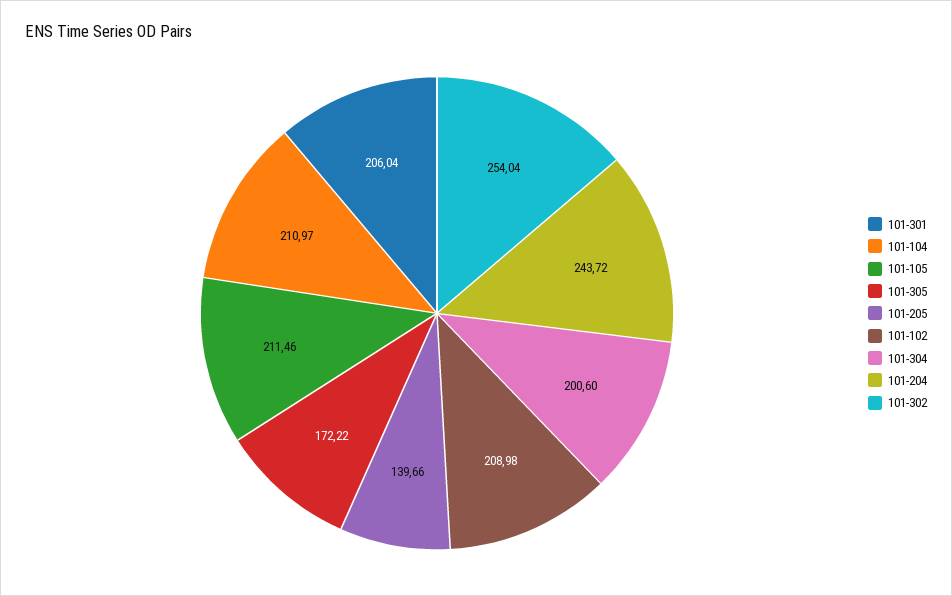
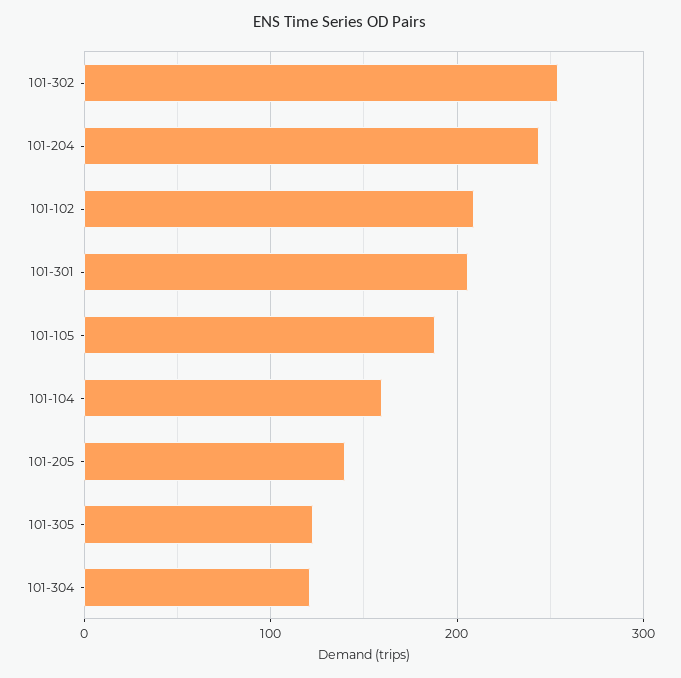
101-104: 210.97 -> 160
101-105: 211.46 -> 190
101-305: 172.22 -> 120
101-304: 200.6 -> 120

